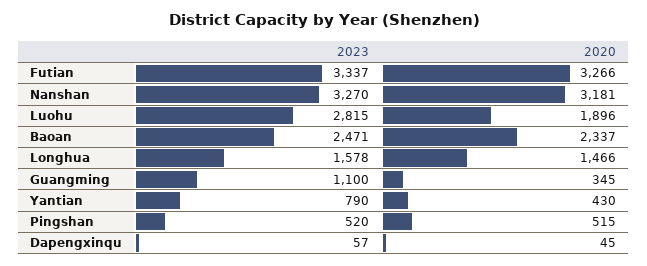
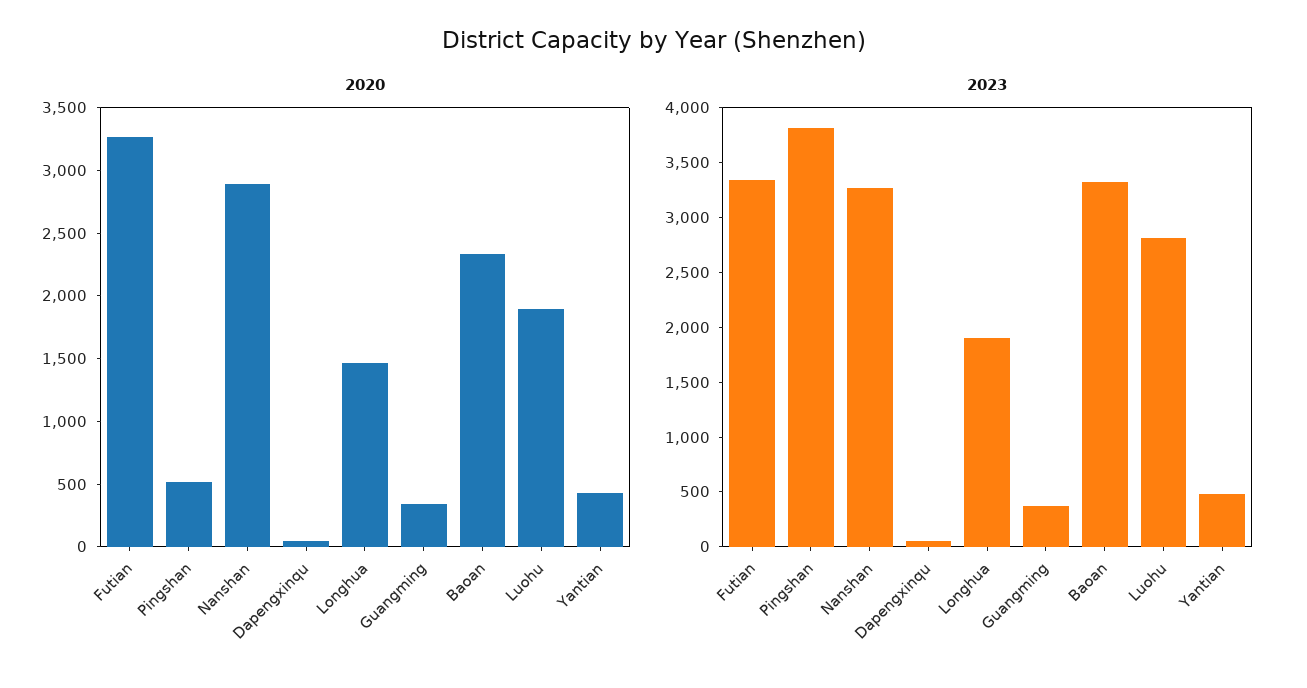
2020, Nanshan: 3181 -> 2900
2023, Baoan: 2471 -> 3300
2023, Longhua: 1578 -> 1900
2023, Guangming: 1100 -> 400
2023, Yantian: 790 -> 500
2023, Pingshan: 520 -> 3800

